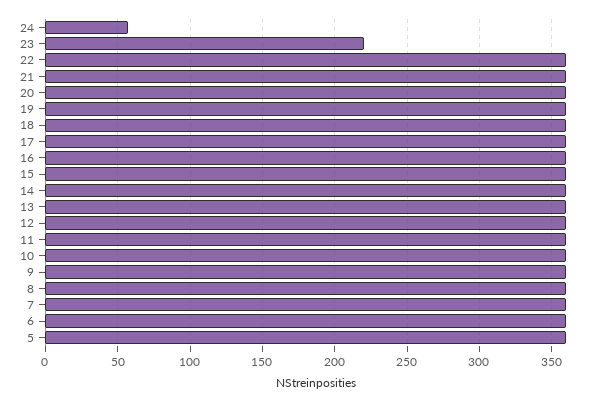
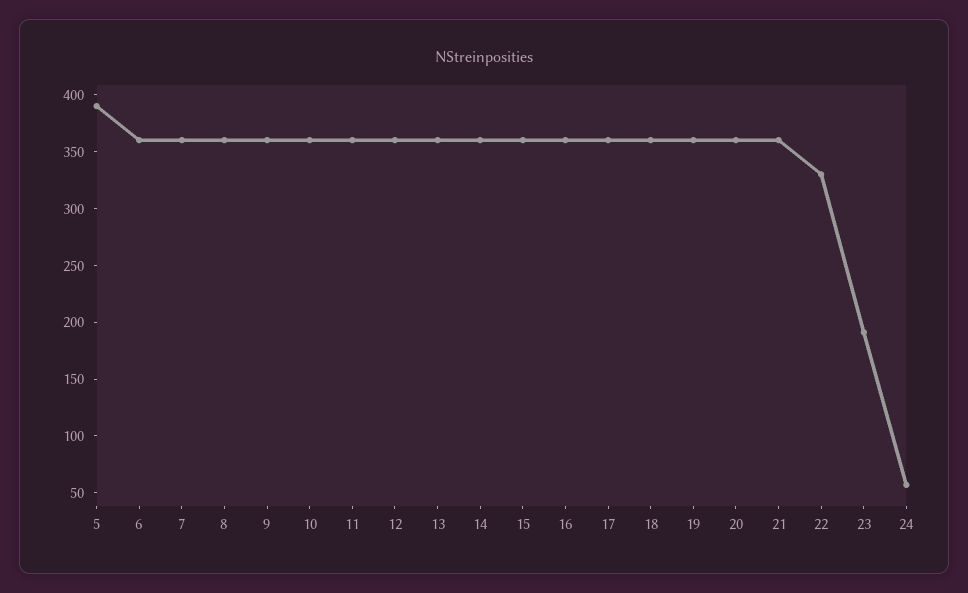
23: 220 -> 190
22: 360 -> 330
5: 360 -> 390

